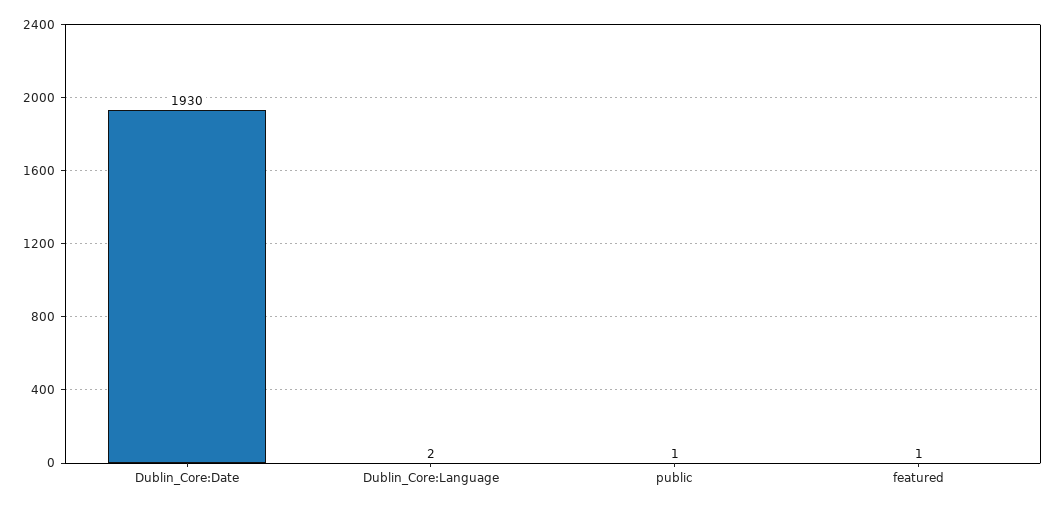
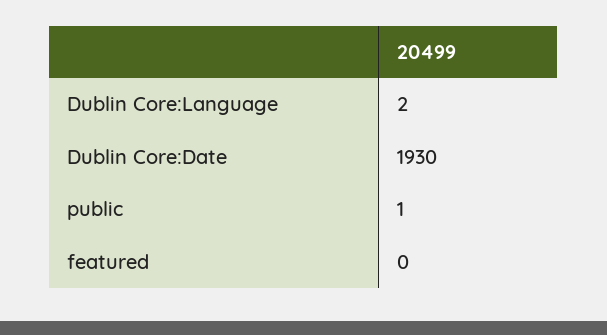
featured: 1 -> 0

